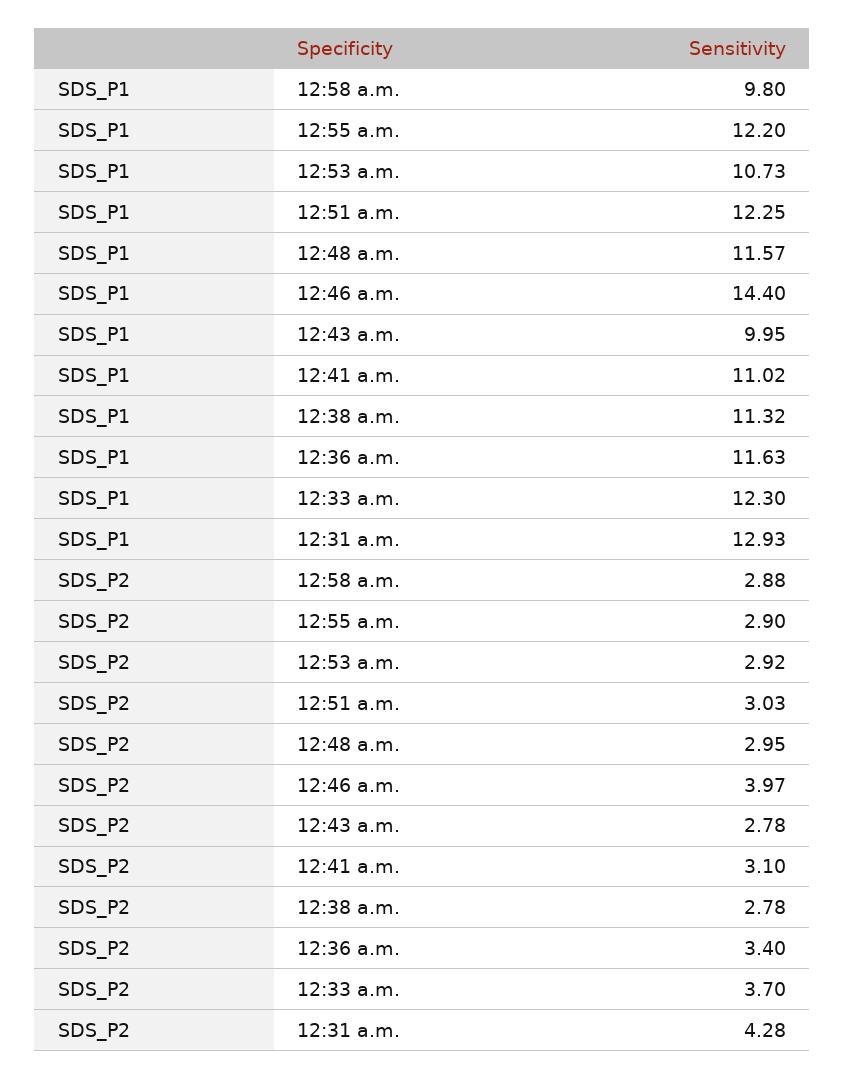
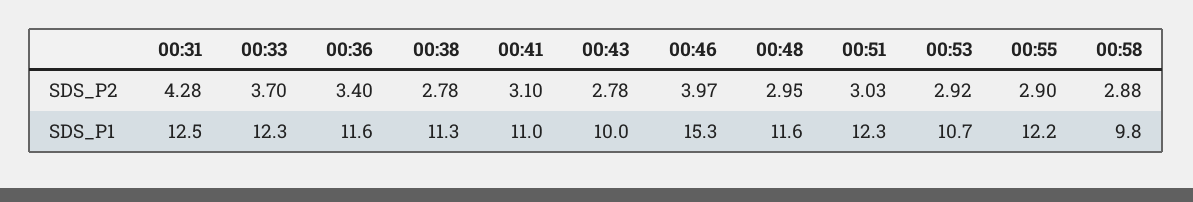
SDS_P1, 12:46 a.m.: 14.4 -> 15.3
SDS_P1, 12:31 a.m.: 12.93 -> 12.5

